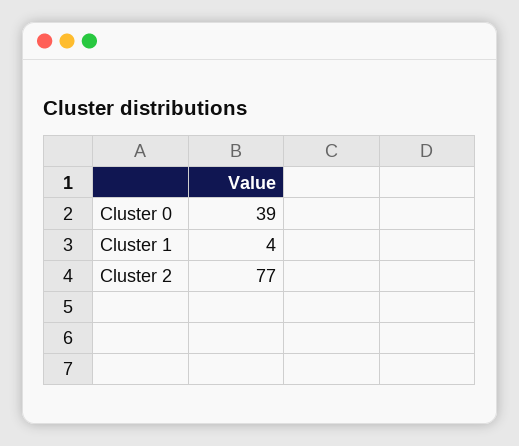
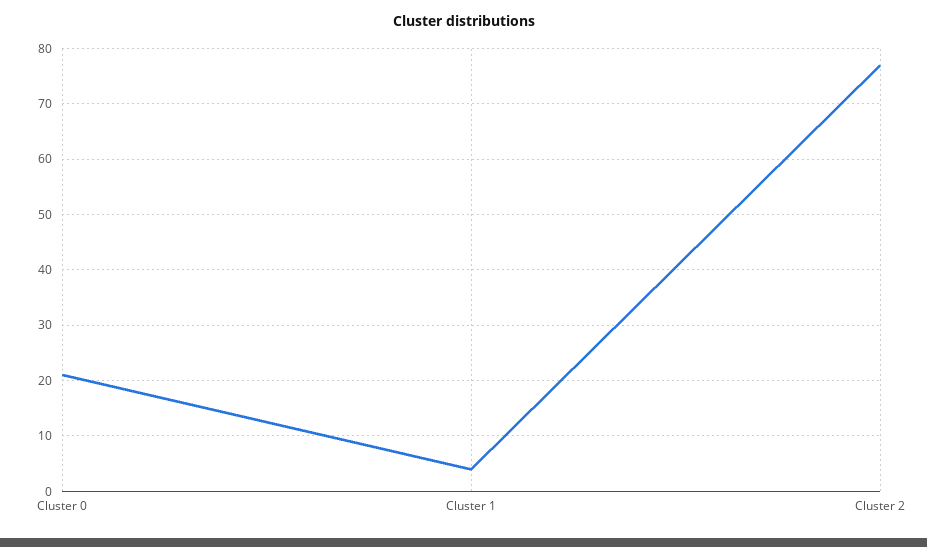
Cluster 0: 39 -> 20

